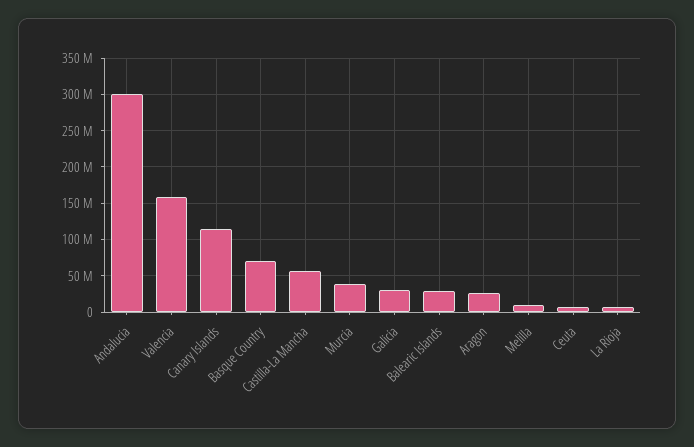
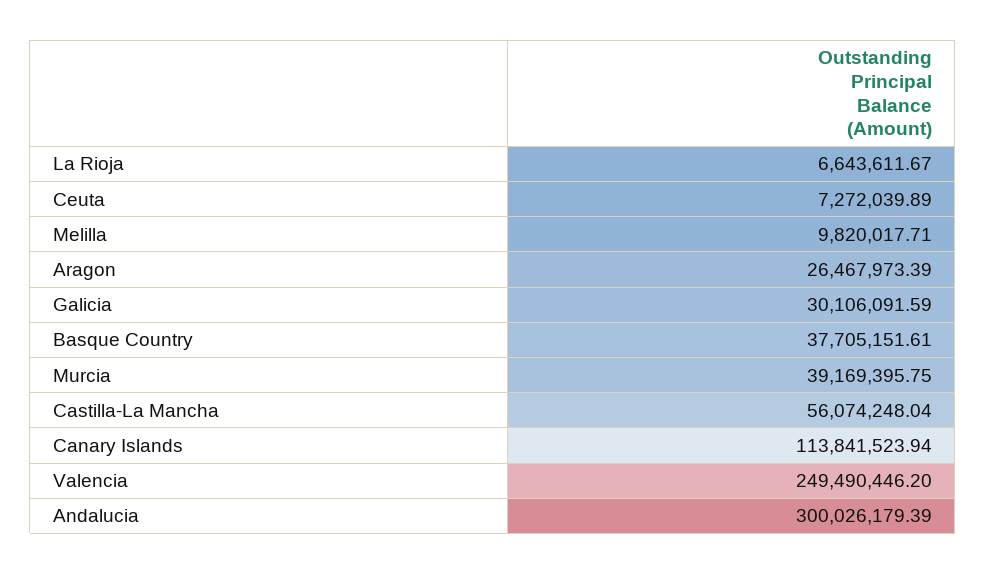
Valencia: 160000000 -> 249490446.2
Basque Country: 70000000 -> 37705151.61
Balearic Islands: 30000000 -> none

